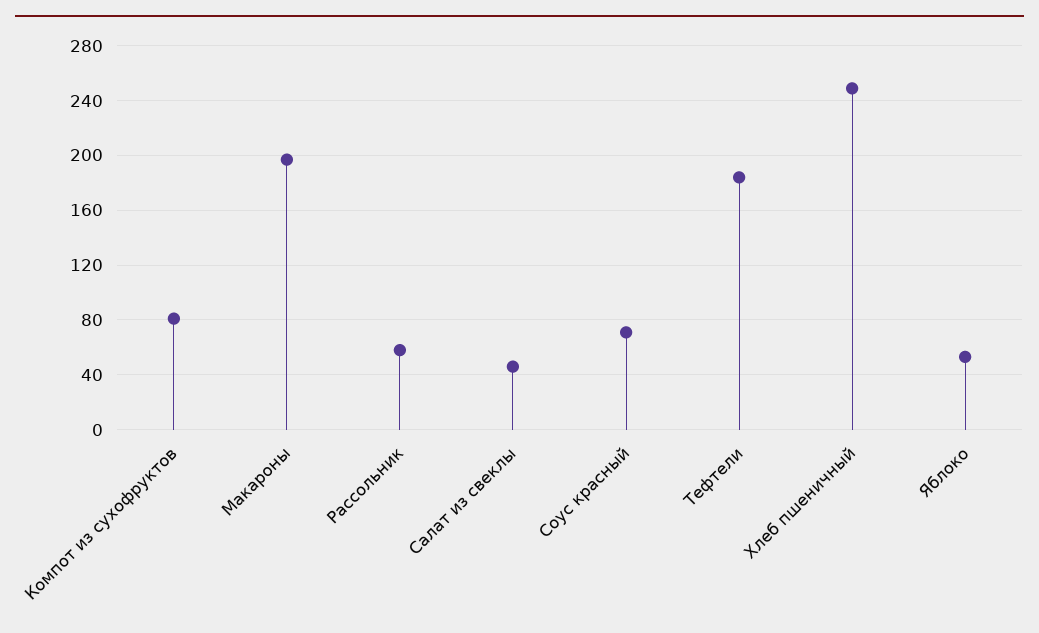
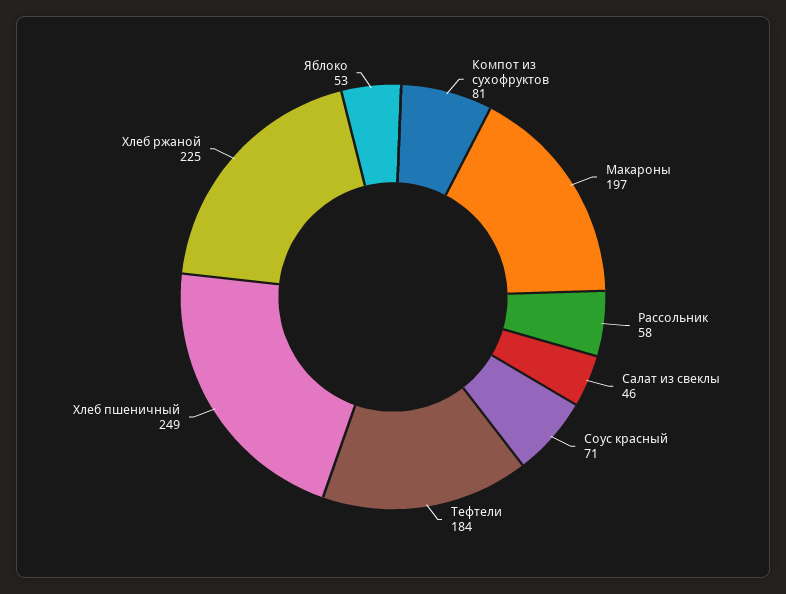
Хлеб ржаной: none -> 225

